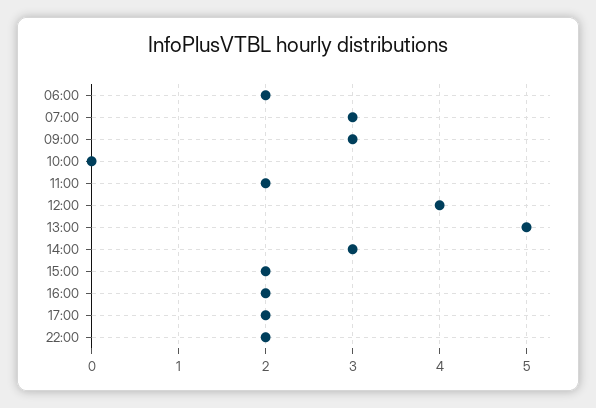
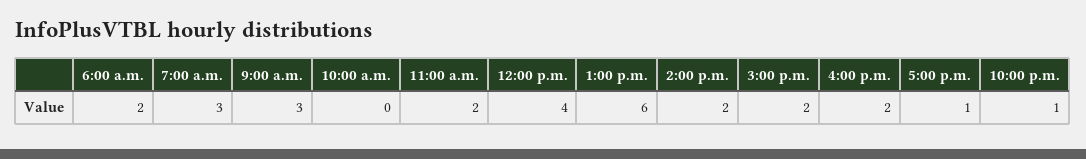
13:00: 5 -> 6
14:00: 3 -> 2
17:00: 2 -> 1
22:00: 2 -> 1

